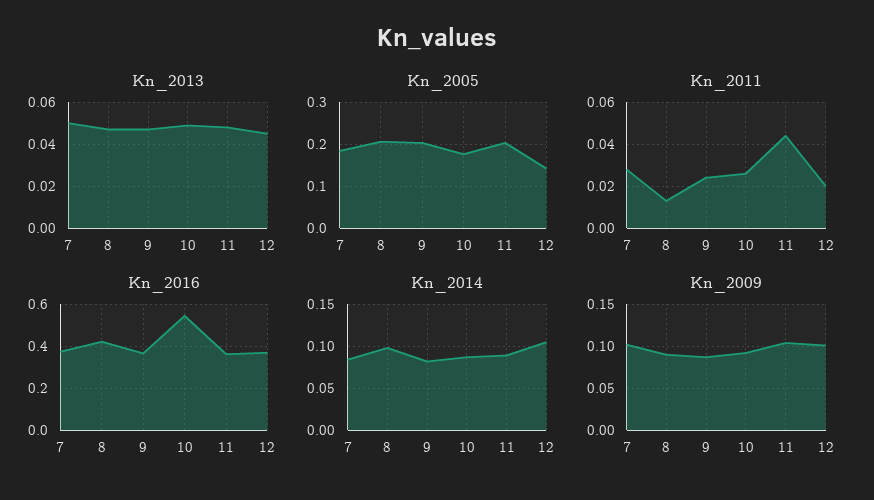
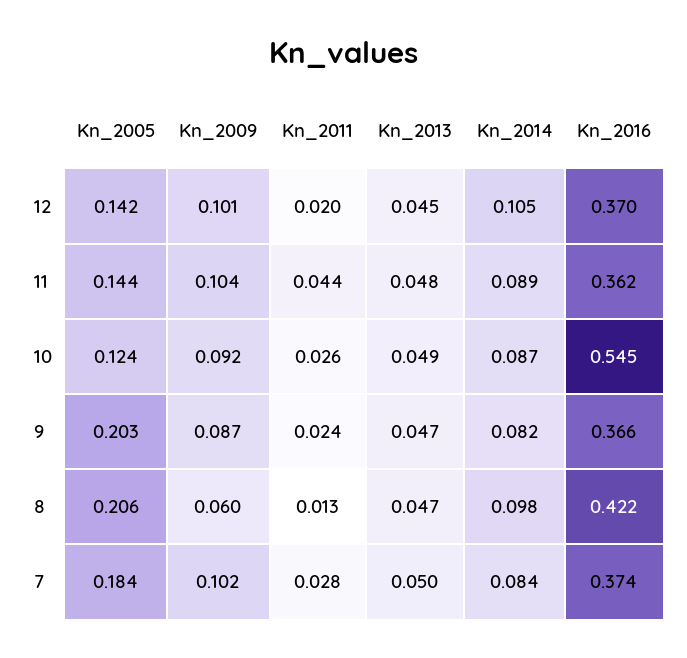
Kn_2005, 10: 0.18 -> 0.124
Kn_2005, 11: 0.2 -> 0.144
Kn_2009, 8: 0.09 -> 0.06

